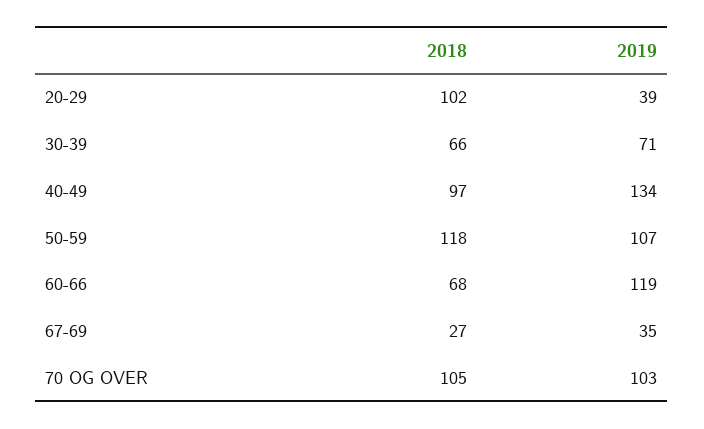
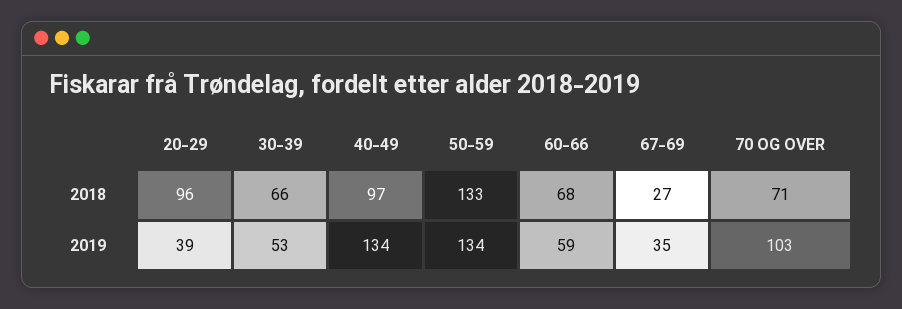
2018, 20-29: 102 -> 96
2019, 30-39: 71 -> 53
2018, 50-59: 118 -> 133
2019, 50-59: 107 -> 134
2019, 60-66: 119 -> 59
2018, 70 OG OVER: 105 -> 71

